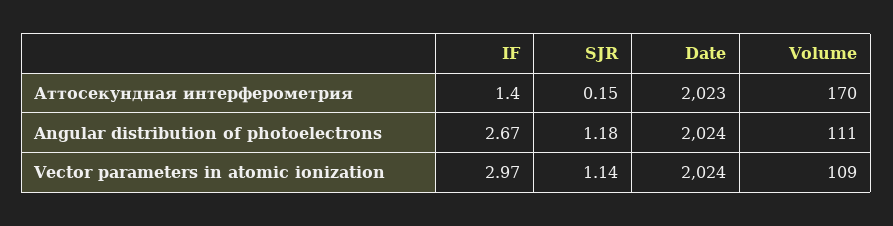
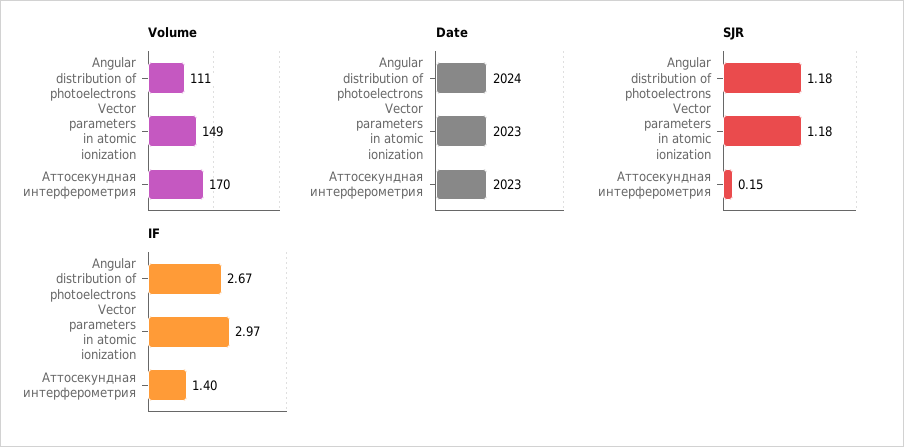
SJR, Vector parameters in atomic ionization: 1.14 -> 1.18
Date, Vector parameters in atomic ionization: 2024 -> 2023
Volume, Vector parameters in atomic ionization: 109 -> 149

